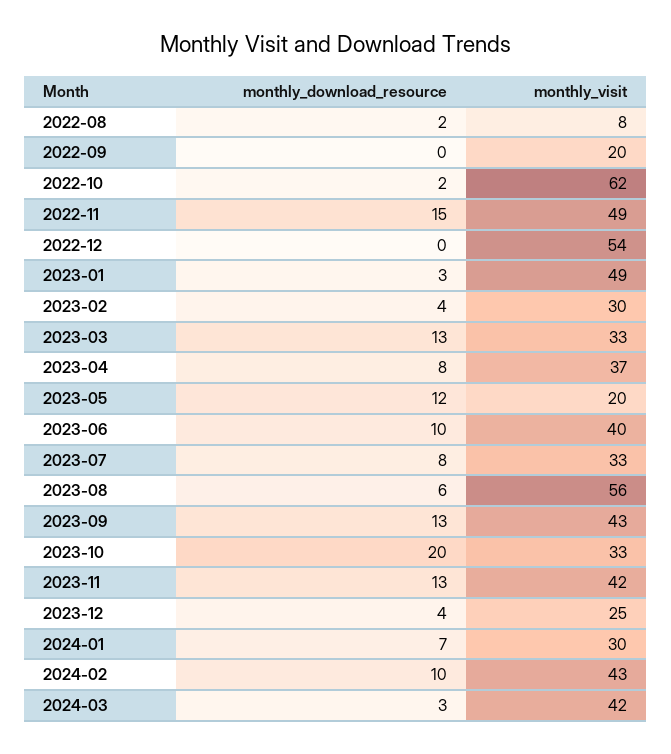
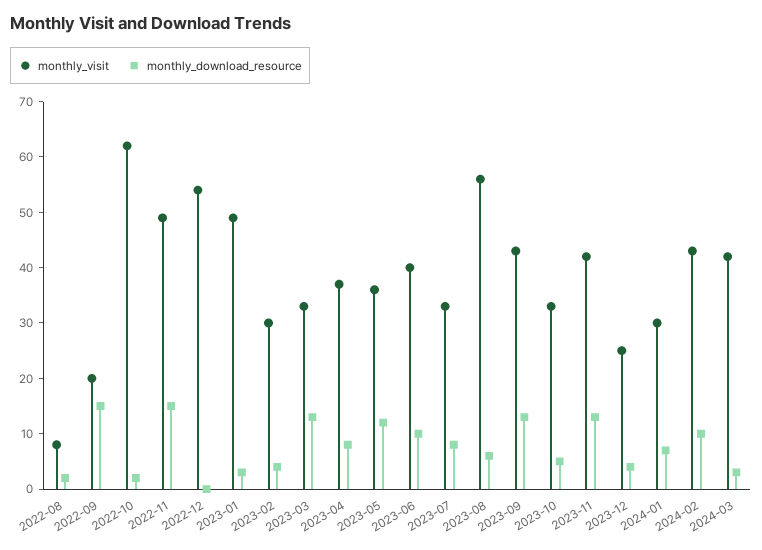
monthly_download_resource, 2022-09: 0 -> 15
monthly_visit, 2023-05: 20 -> 35
monthly_download_resource, 2023-10: 20 -> 5

